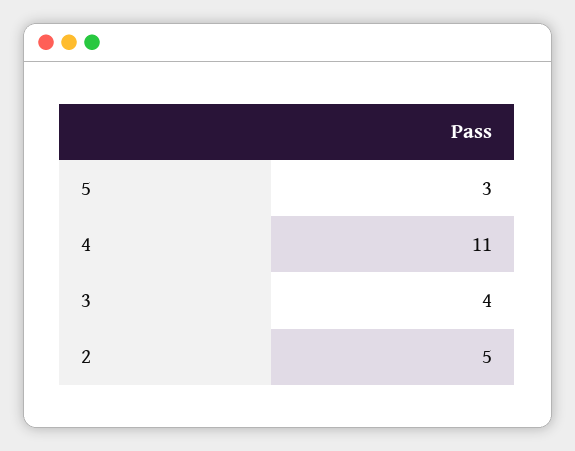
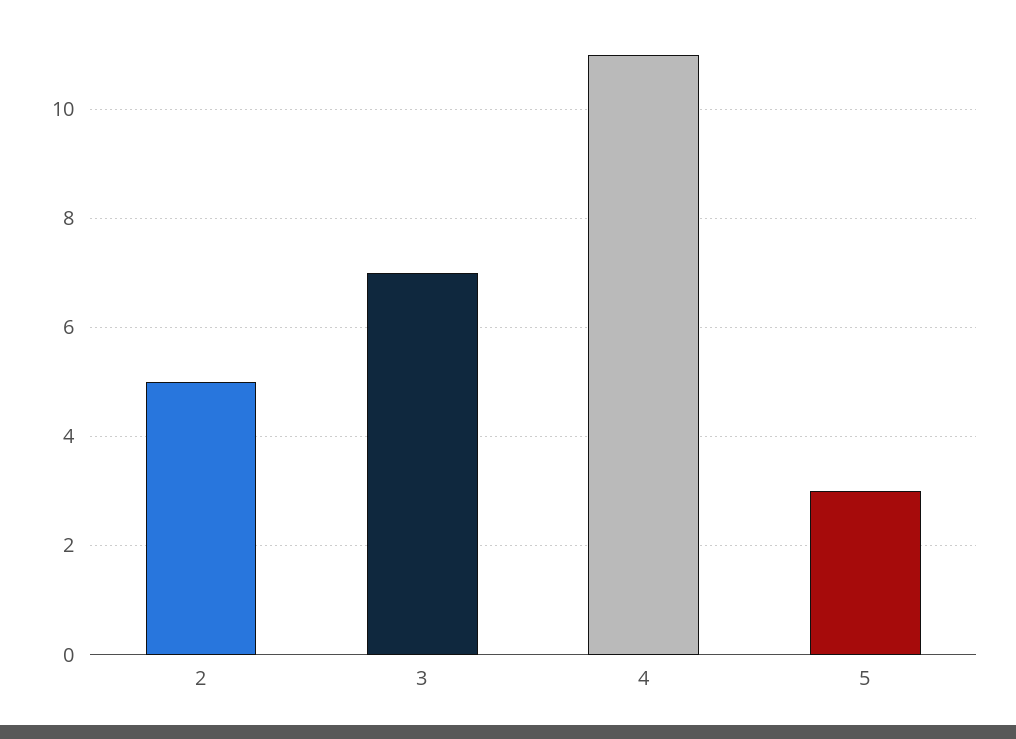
3: 4 -> 7

